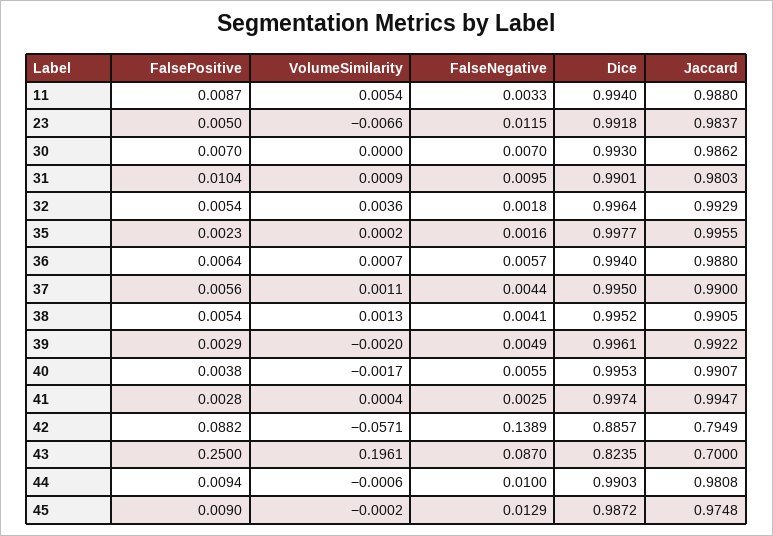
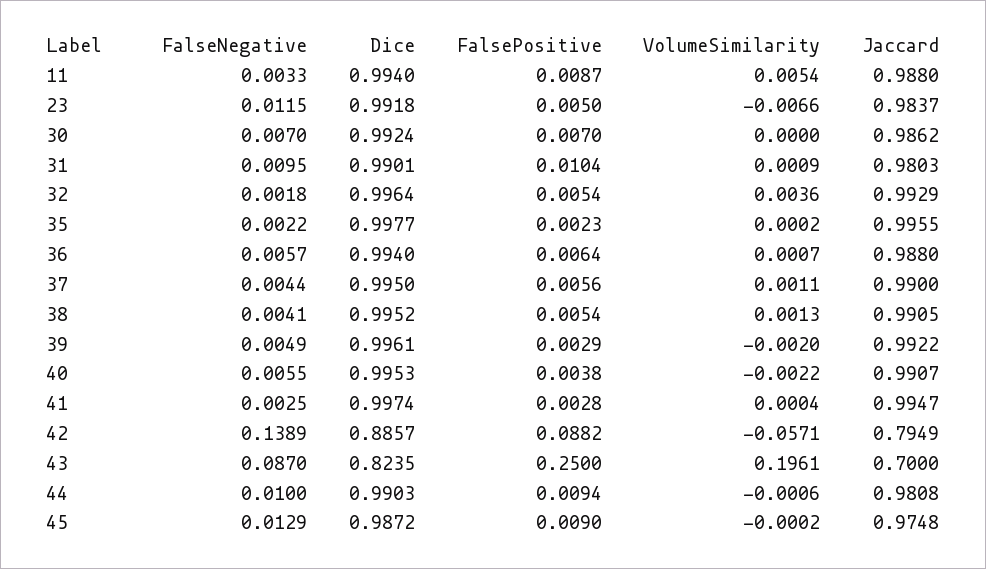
Dice, 30: 0.993 -> 0.9924
FalseNegative, 35: 0.0016 -> 0.0022
VolumeSimilarity, 40: -0.0017 -> -0.0022

